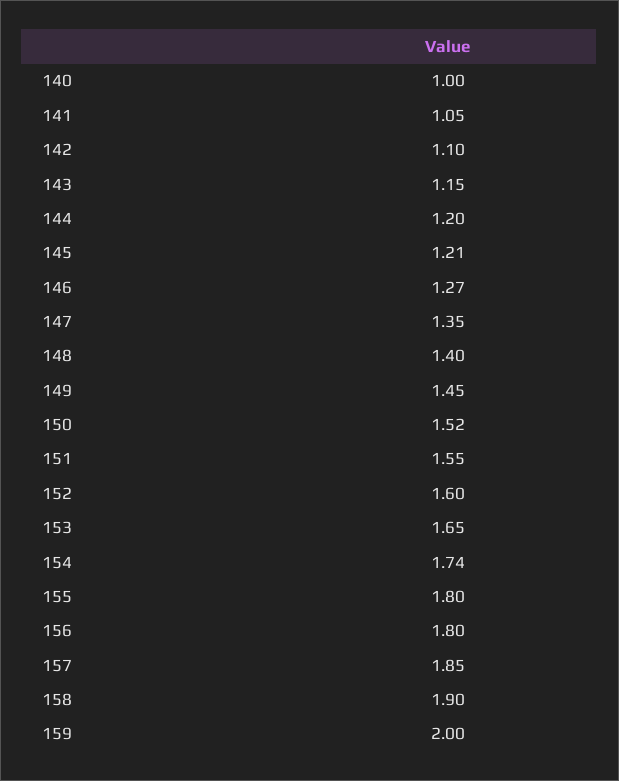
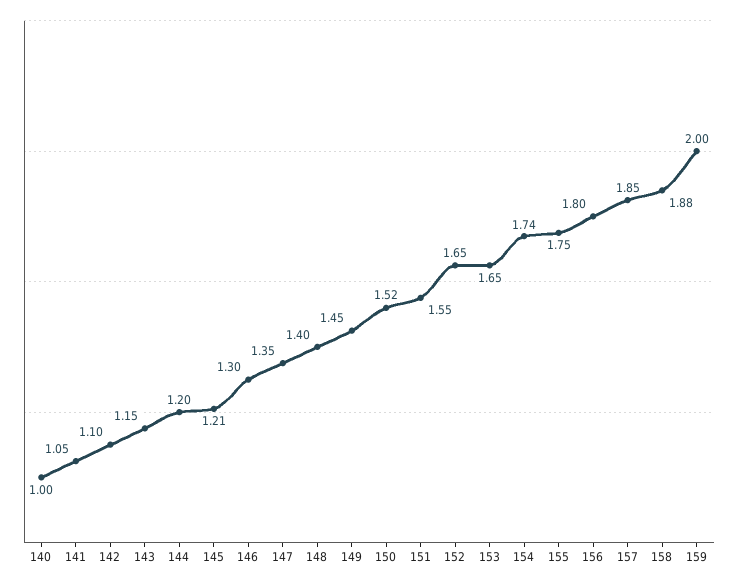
146: 1.27 -> 1.3
152: 1.6 -> 1.65
155: 1.8 -> 1.75
158: 1.9 -> 1.88

